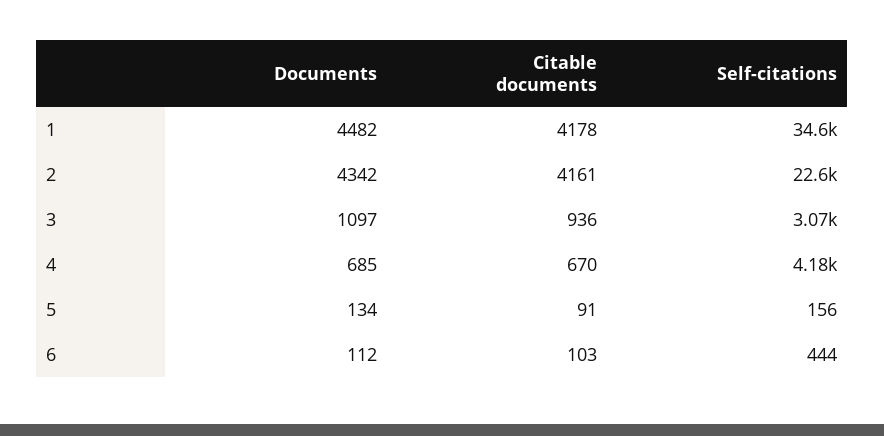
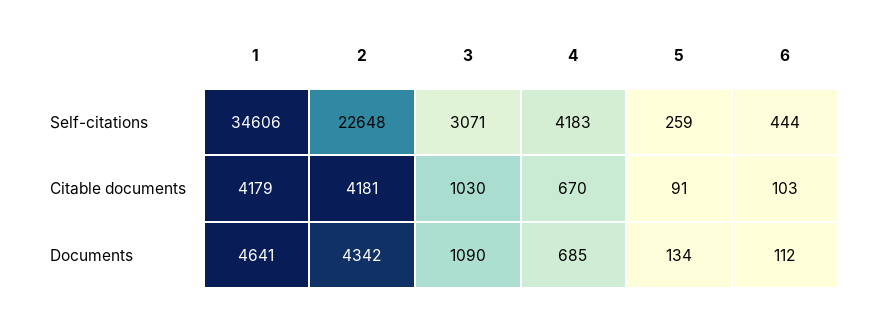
Documents, 1: 4482 -> 4641
Citable documents, 1: 4178 -> 4179
Citable documents, 2: 4161 -> 4181
Documents, 3: 1097 -> 1090
Citable documents, 3: 936 -> 1030
Self-citations, 5: 156 -> 259

